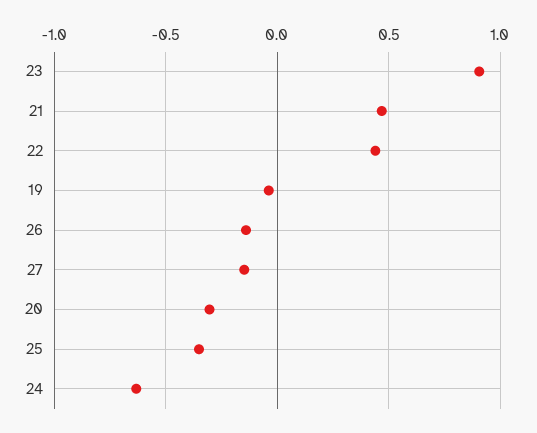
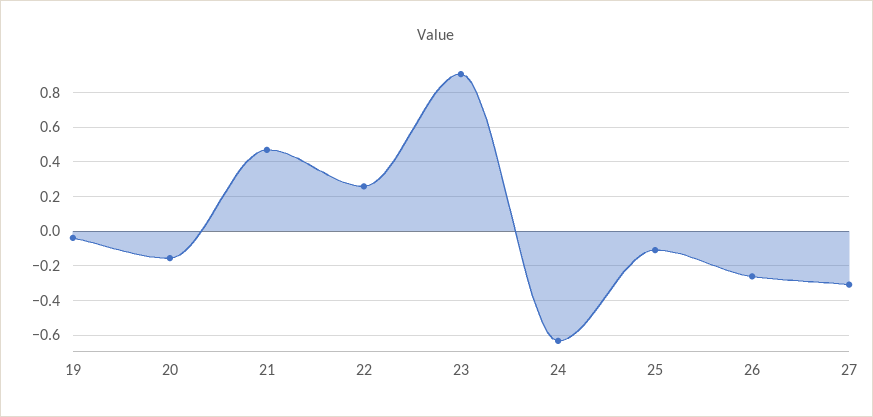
22: 0.45 -> 0.25
26: -0.15 -> -0.25
27: -0.15 -> -0.3
20: -0.3 -> -0.15
25: -0.35 -> -0.1

